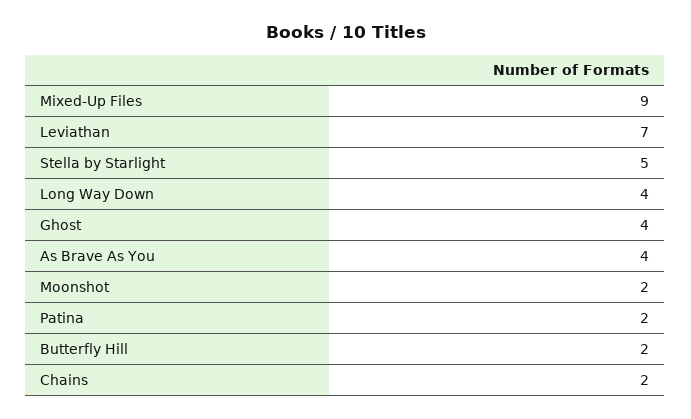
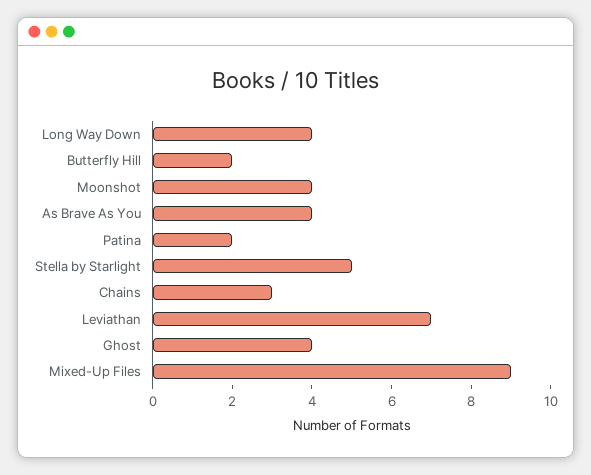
Moonshot: 2 -> 4
Chains: 2 -> 3

